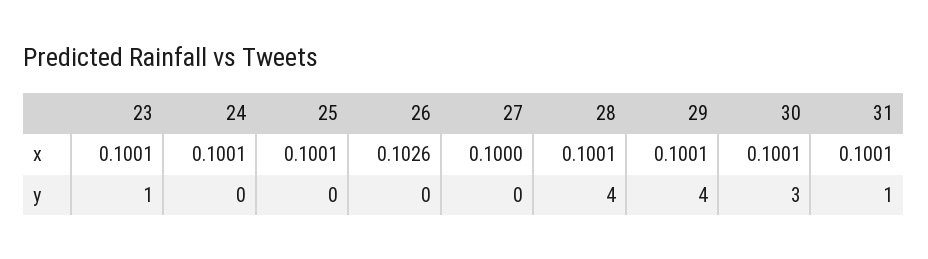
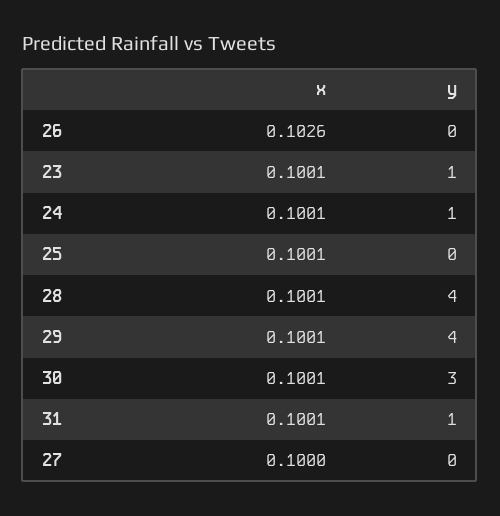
24, y: 0 -> 1

